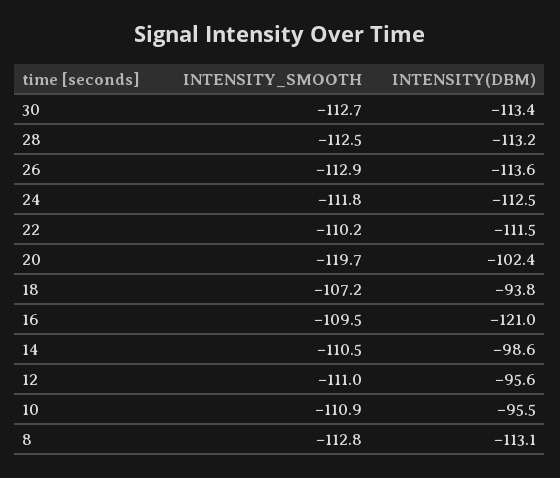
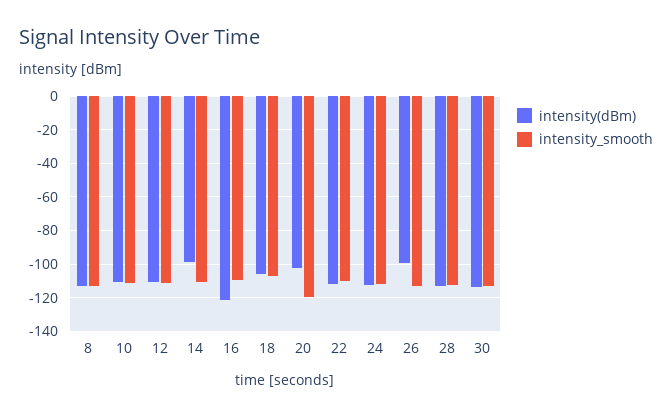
INTENSITY(DBM), 26: -113.6 -> -100
INTENSITY(DBM), 18: -93.8 -> -105
INTENSITY(DBM), 12: -95.6 -> -110
INTENSITY(DBM), 10: -95.5 -> -110

